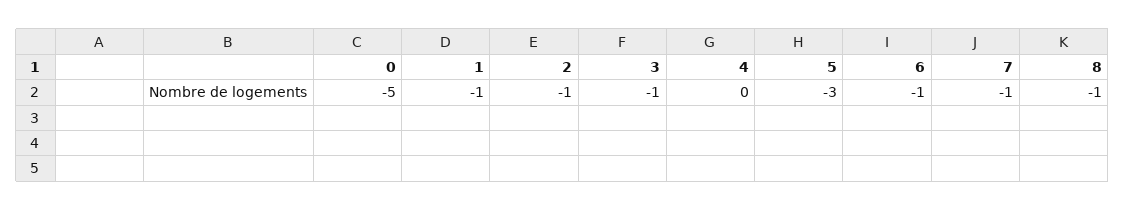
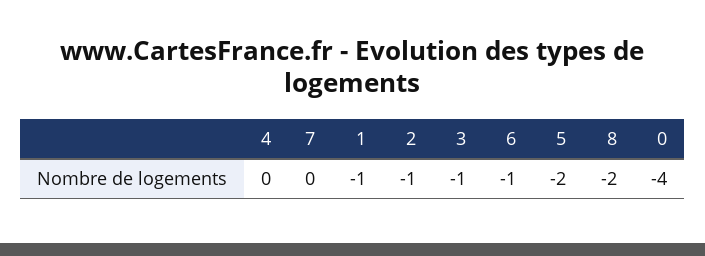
0: -5 -> -4
5: -3 -> -2
7: -1 -> 0
8: -1 -> -2

